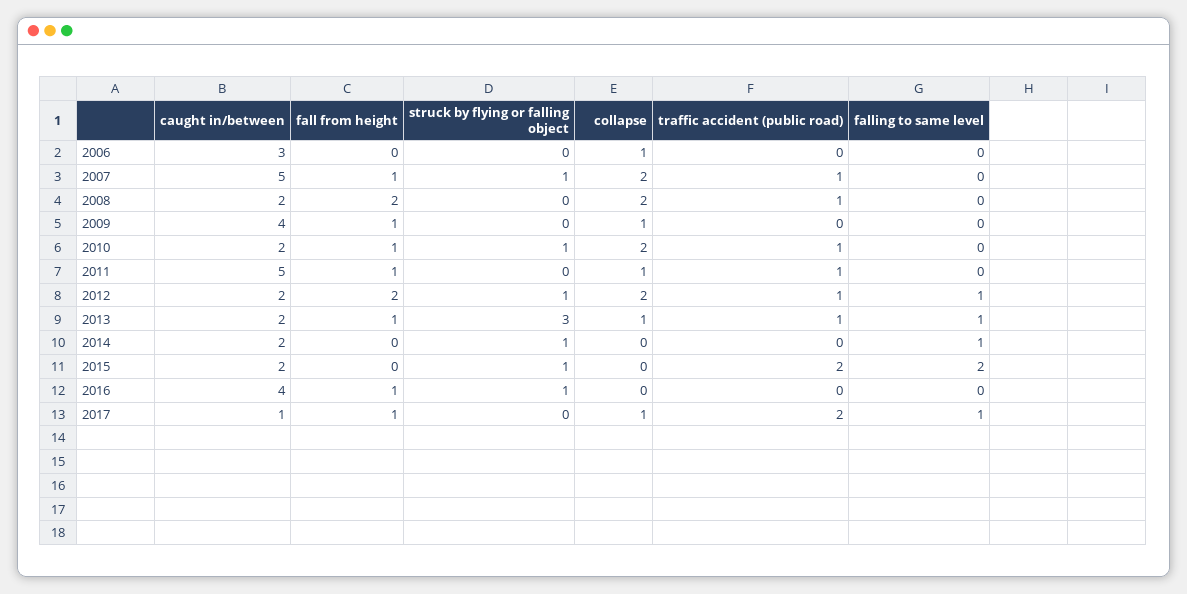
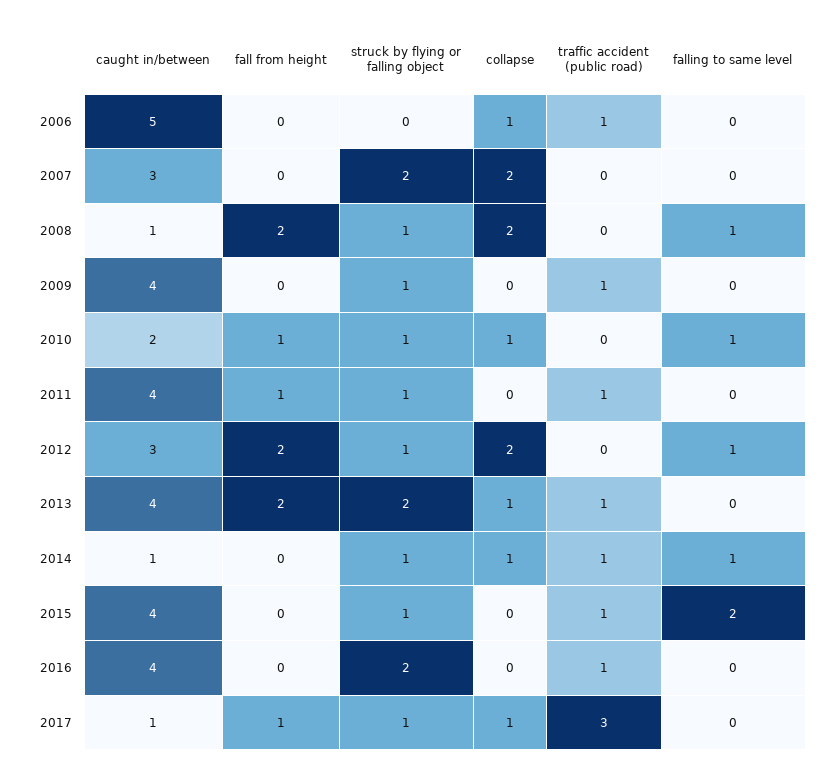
caught in/between, 2006: 3 -> 5
traffic accident (public road), 2006: 0 -> 1
caught in/between, 2007: 5 -> 3
fall from height, 2007: 1 -> 0
struck by flying or falling object, 2007: 1 -> 2
traffic accident (public road), 2007: 1 -> 0
caught in/between, 2008: 2 -> 1
struck by flying or falling object, 2008: 0 -> 1
traffic accident (public road), 2008: 1 -> 0
falling to same level, 2008: 0 -> 1
fall from height, 2009: 1 -> 0
struck by flying or falling object, 2009: 0 -> 1
collapse, 2009: 1 -> 0
traffic accident (public road), 2009: 0 -> 1
collapse, 2010: 2 -> 1
traffic accident (public road), 2010: 1 -> 0
falling to same level, 2010: 0 -> 1
caught in/between, 2011: 5 -> 4
struck by flying or falling object, 2011: 0 -> 1
collapse, 2011: 1 -> 0
caught in/between, 2012: 2 -> 3
traffic accident (public road), 2012: 1 -> 0
caught in/between, 2013: 2 -> 4
fall from height, 2013: 1 -> 2
struck by flying or falling object, 2013: 3 -> 2
falling to same level, 2013: 1 -> 0
caught in/between, 2014: 2 -> 1
collapse, 2014: 0 -> 1
traffic accident (public road), 2014: 0 -> 1
caught in/between, 2015: 2 -> 4
traffic accident (public road), 2015: 2 -> 1
fall from height, 2016: 1 -> 0
struck by flying or falling object, 2016: 1 -> 2
traffic accident (public road), 2016: 0 -> 1
struck by flying or falling object, 2017: 0 -> 1
traffic accident (public road), 2017: 2 -> 3
falling to same level, 2017: 1 -> 0

